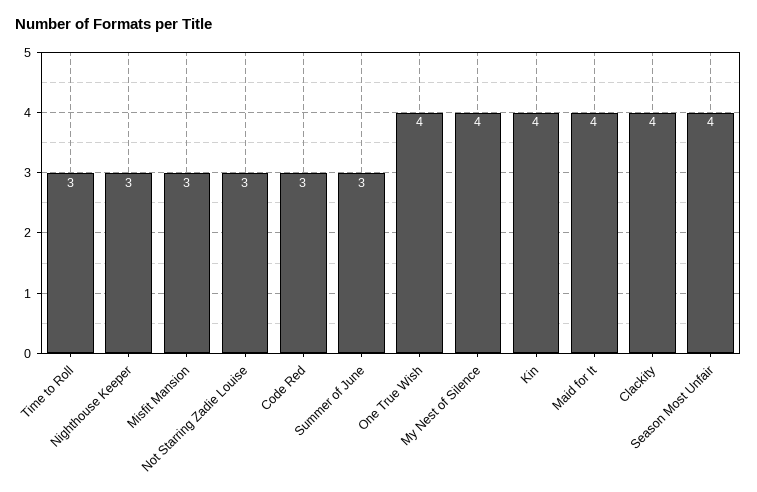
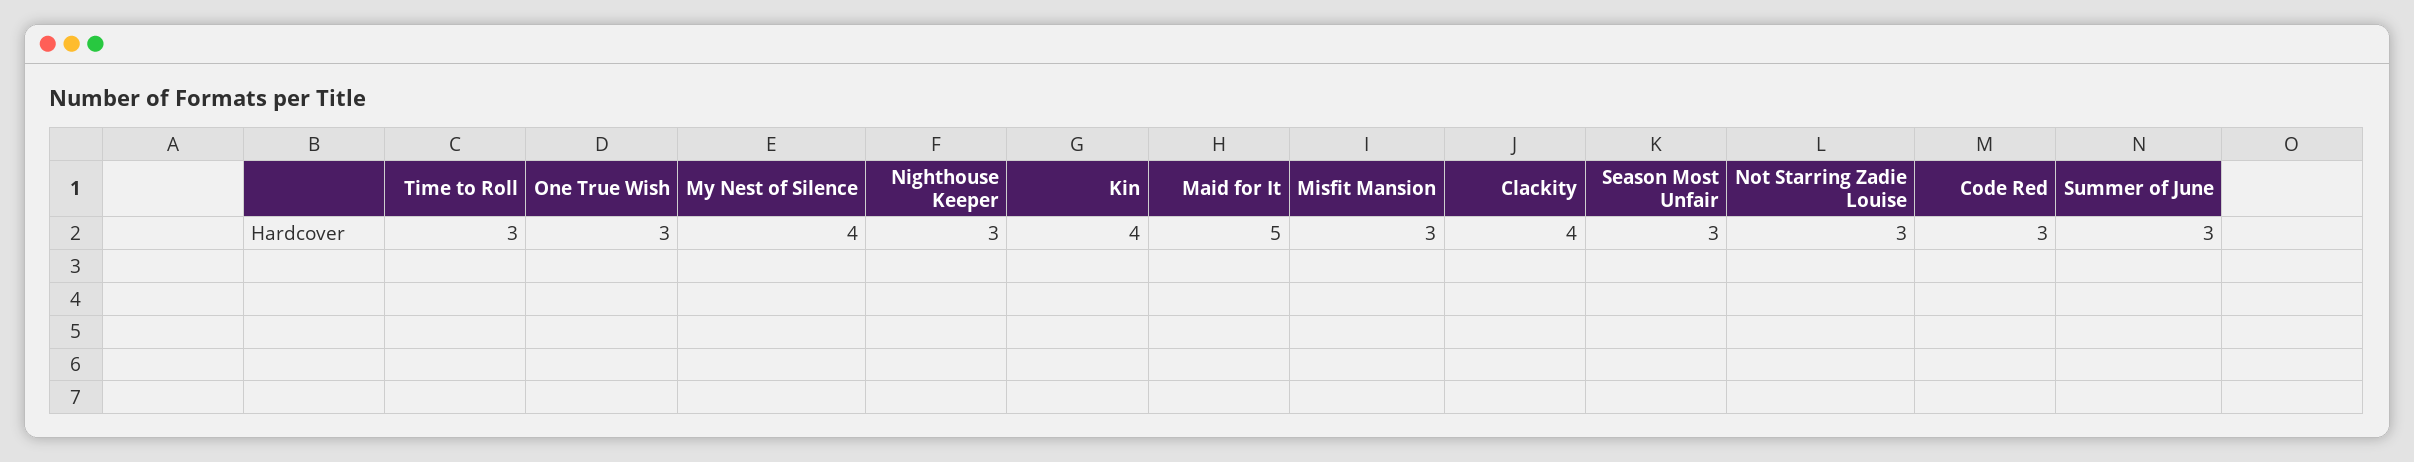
One True Wish: 4 -> 3
Maid for It: 4 -> 5
Season Most Unfair: 4 -> 3

